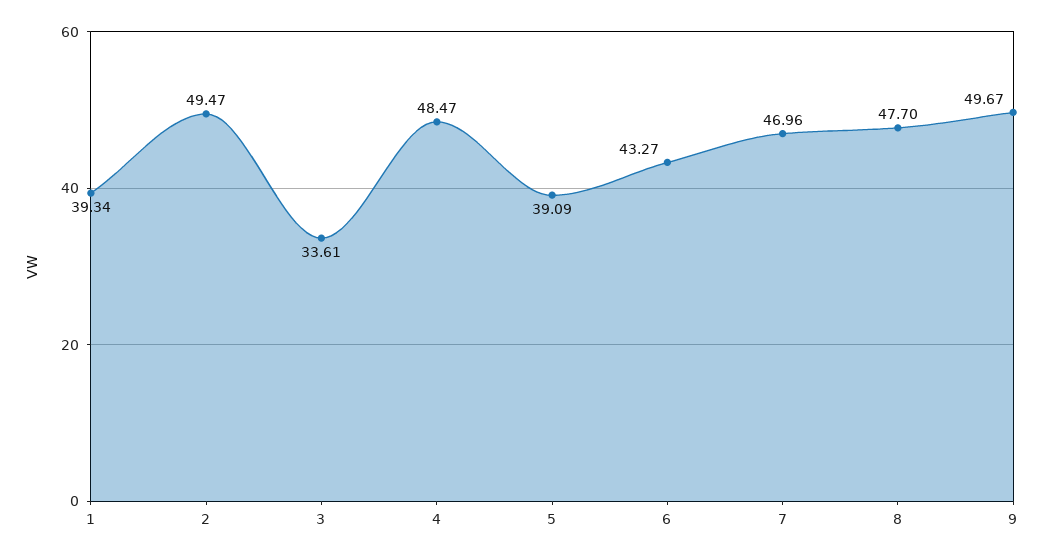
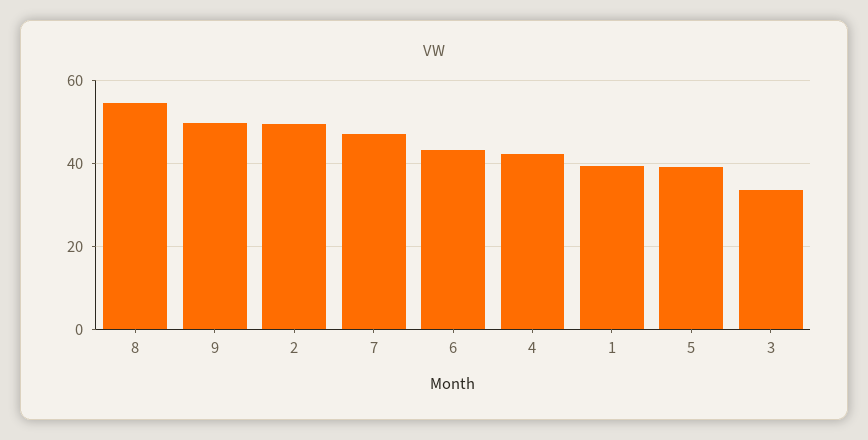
4: 48.47 -> 42
8: 47.7 -> 54

